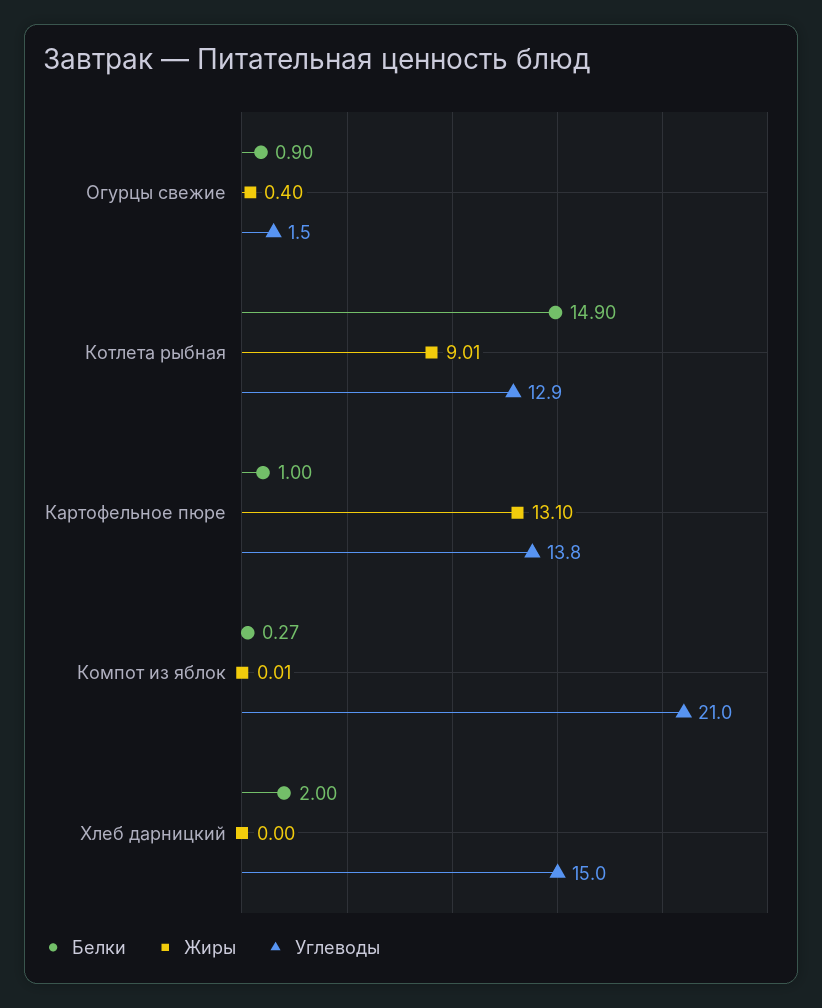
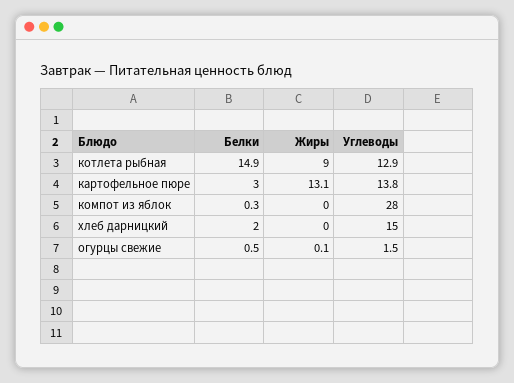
Белки, Огурцы свежие: 0.9 -> 0.5
Жиры, Огурцы свежие: 0.4 -> 0.1
Белки, Картофельное пюре: 1 -> 3
Углеводы, Компот из яблок: 21 -> 28

